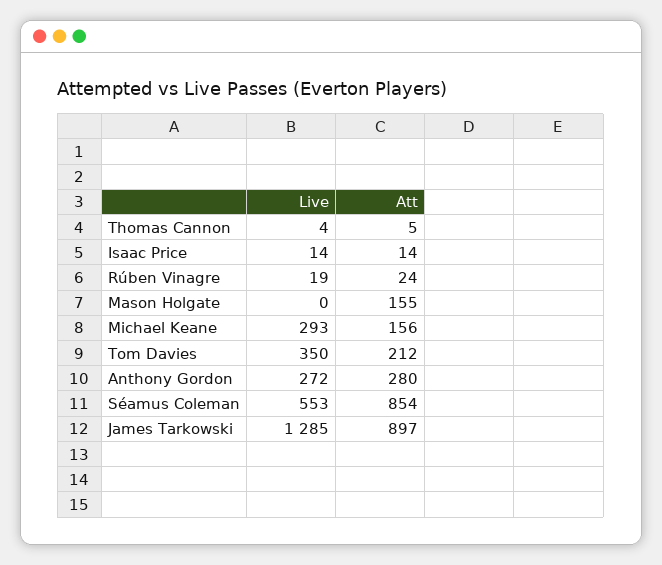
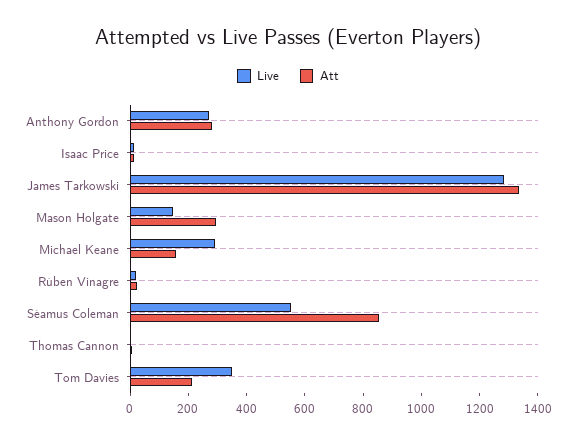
Live, Mason Holgate: 0 -> 150
Att, Mason Holgate: 155 -> 300
Att, James Tarkowski: 897 -> 1350

